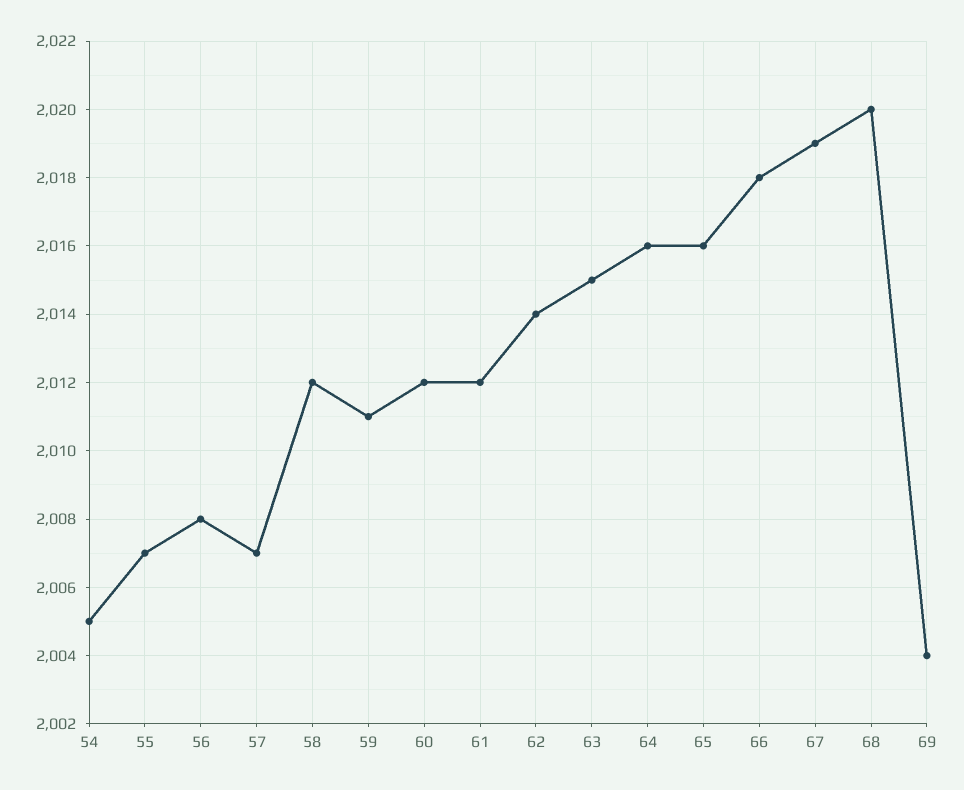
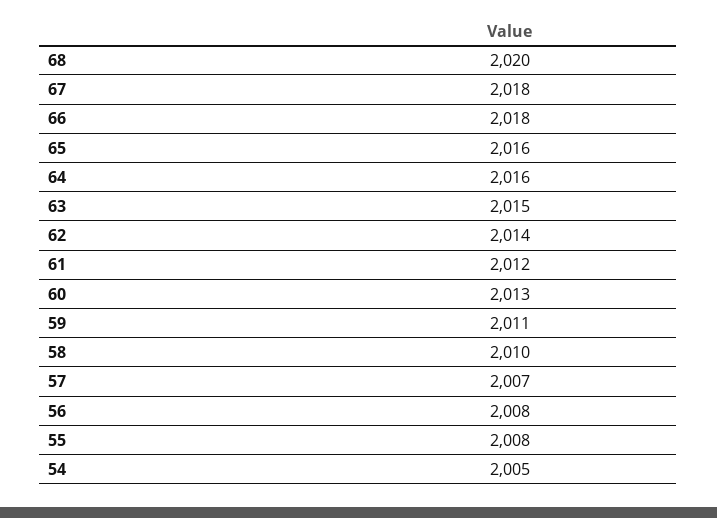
55: 2007 -> 2008
58: 2012 -> 2010
60: 2012 -> 2013
67: 2019 -> 2018
69: 2004 -> none

